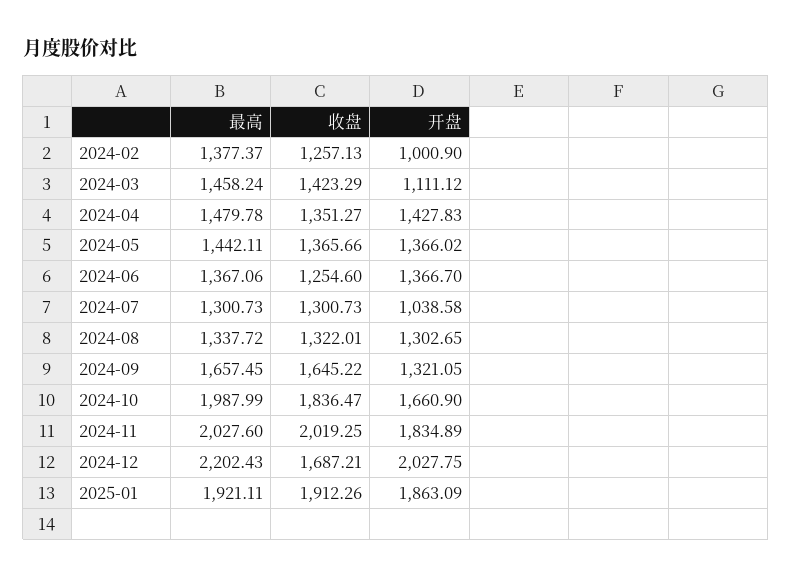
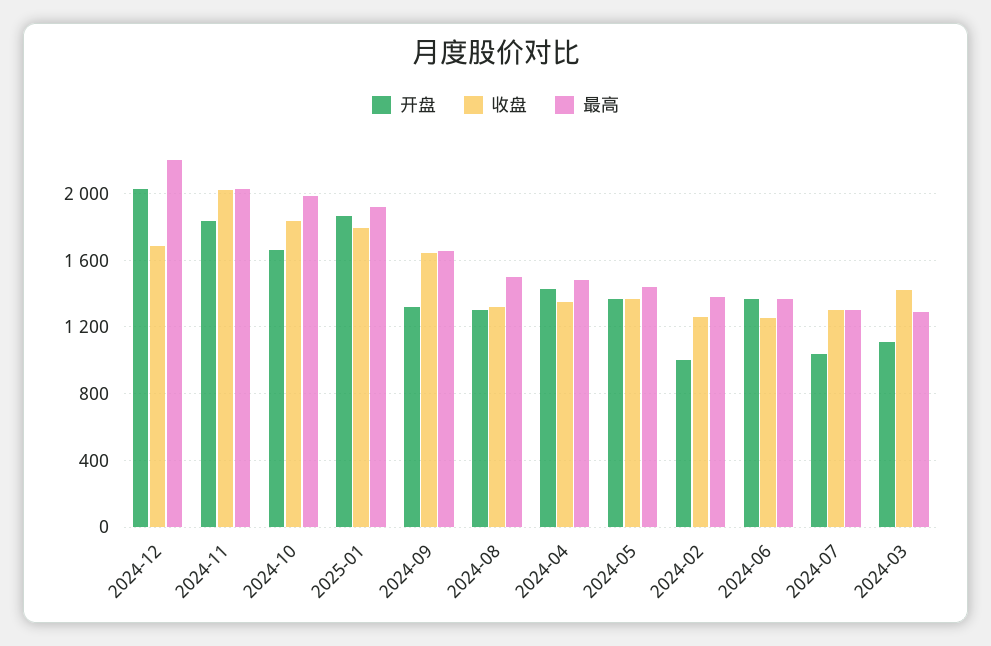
最高, 2024-03: 1458.24 -> 1300
最高, 2024-08: 1337.72 -> 1500
收盘, 2025-01: 1912.26 -> 1800

